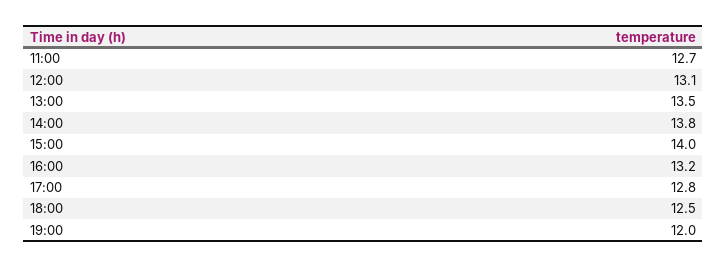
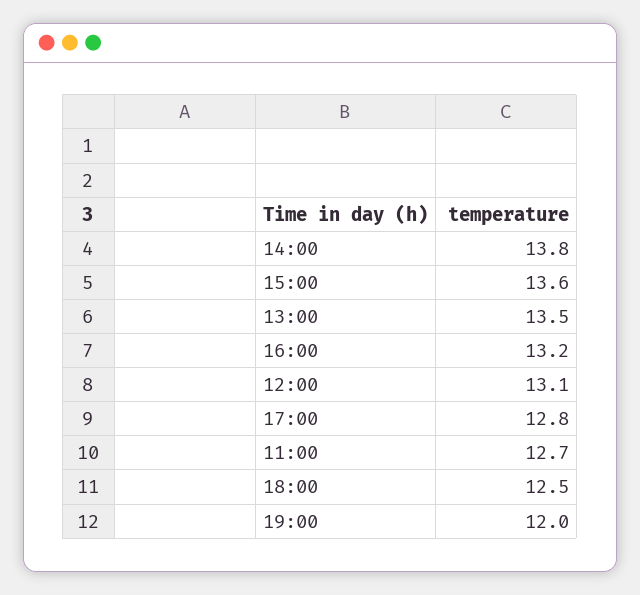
15:00: 14 -> 13.6

